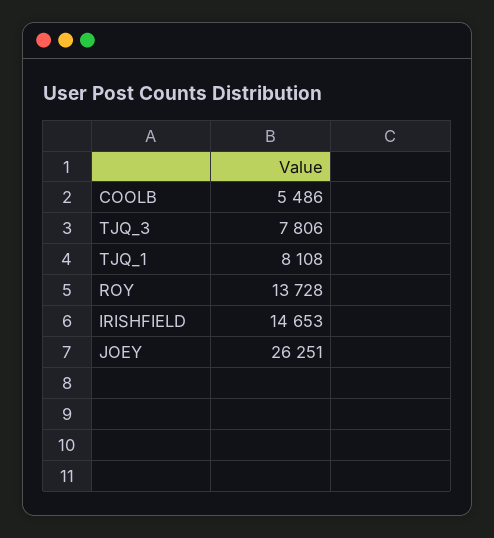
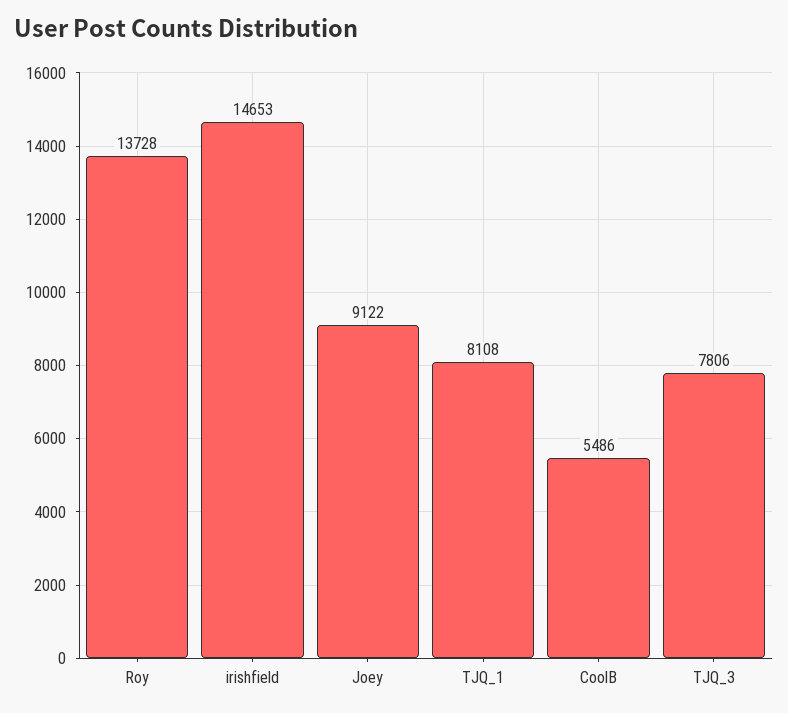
JOEY: 26251 -> 9122

